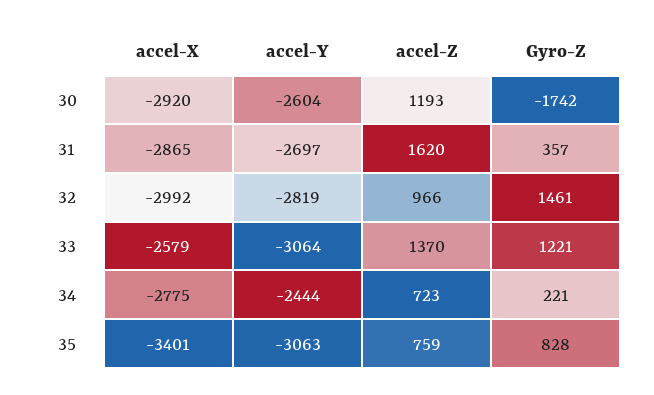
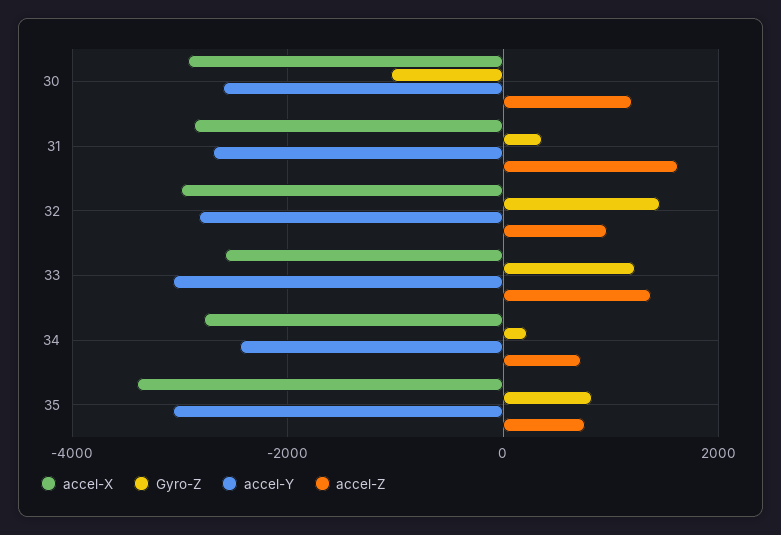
Gyro-Z, 30: -1742 -> -1000

